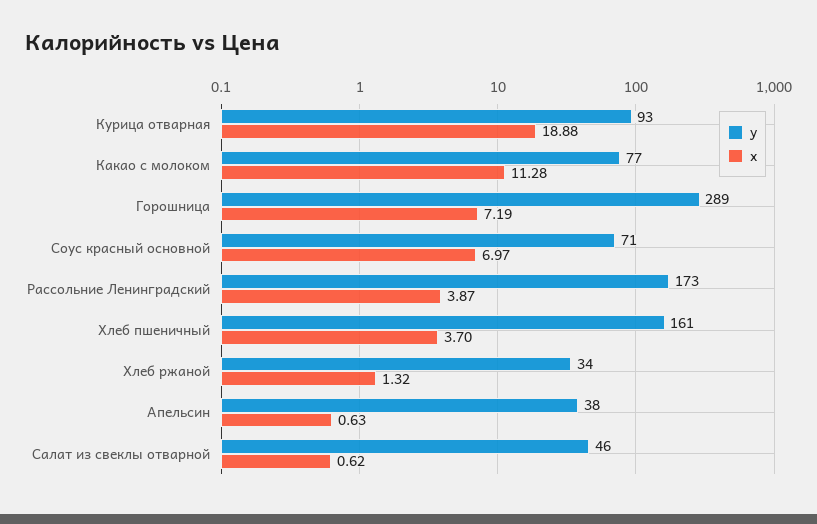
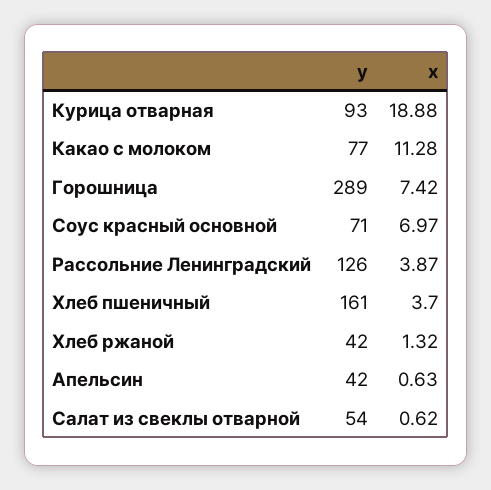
x, Горошница: 7.19 -> 7.42
y, Рассольние Ленинградский: 173 -> 126
y, Хлеб ржаной: 34 -> 42
y, Апельсин: 38 -> 42
y, Салат из свеклы отварной: 46 -> 54

